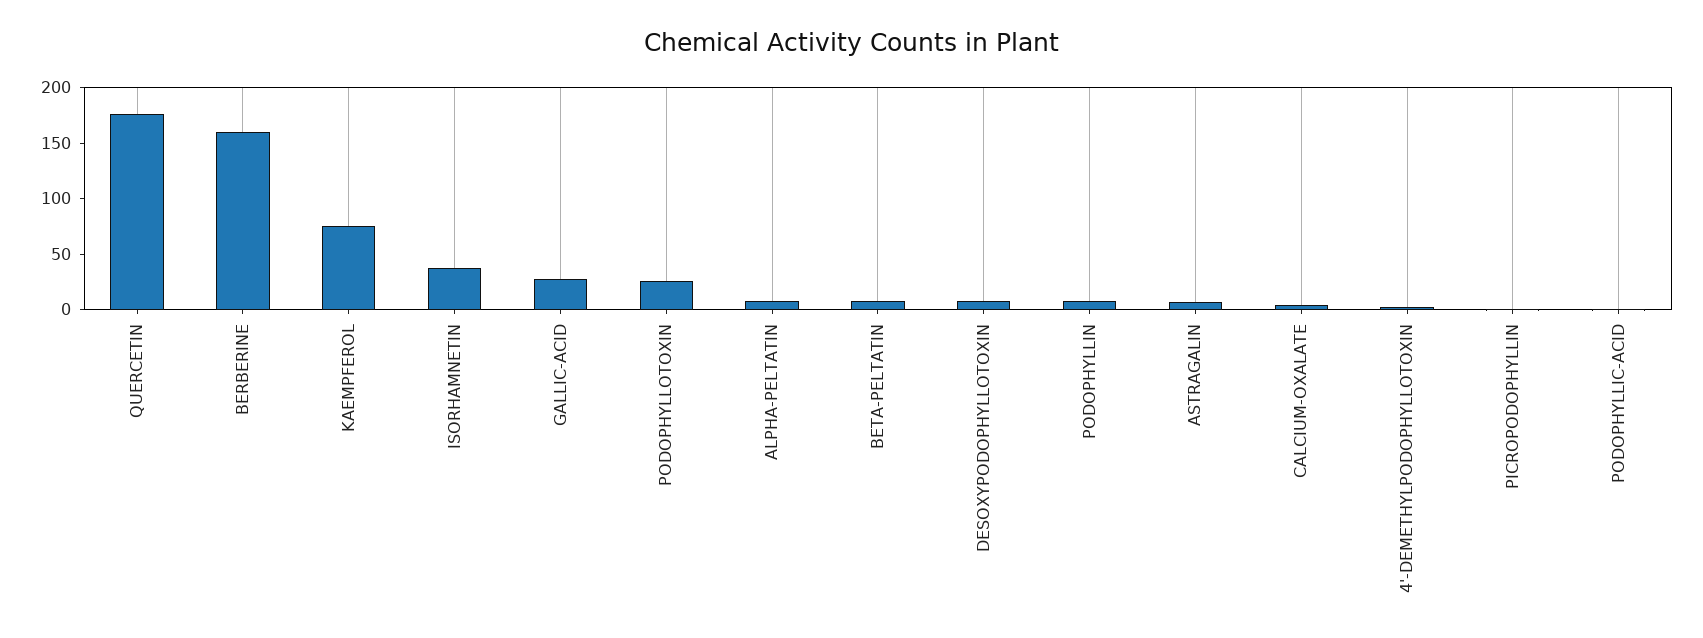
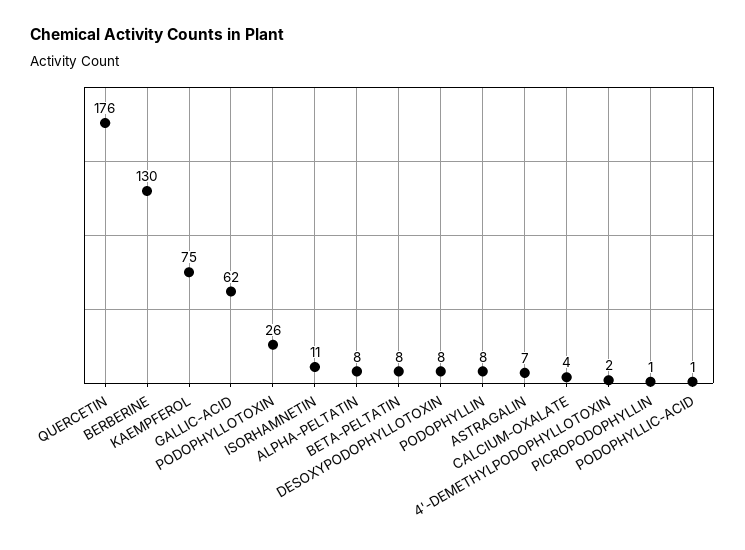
BERBERINE: 160 -> 130
ISORHAMNETIN: 40 -> 11
GALLIC-ACID: 30 -> 62

